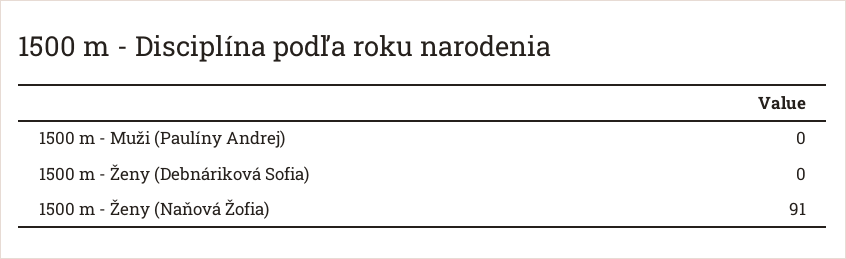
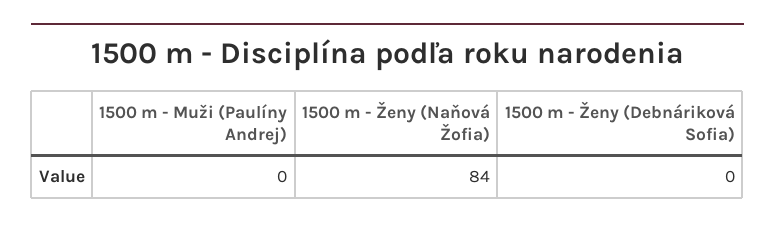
1500 m - Ženy (Naňová Žofia): 91 -> 84

